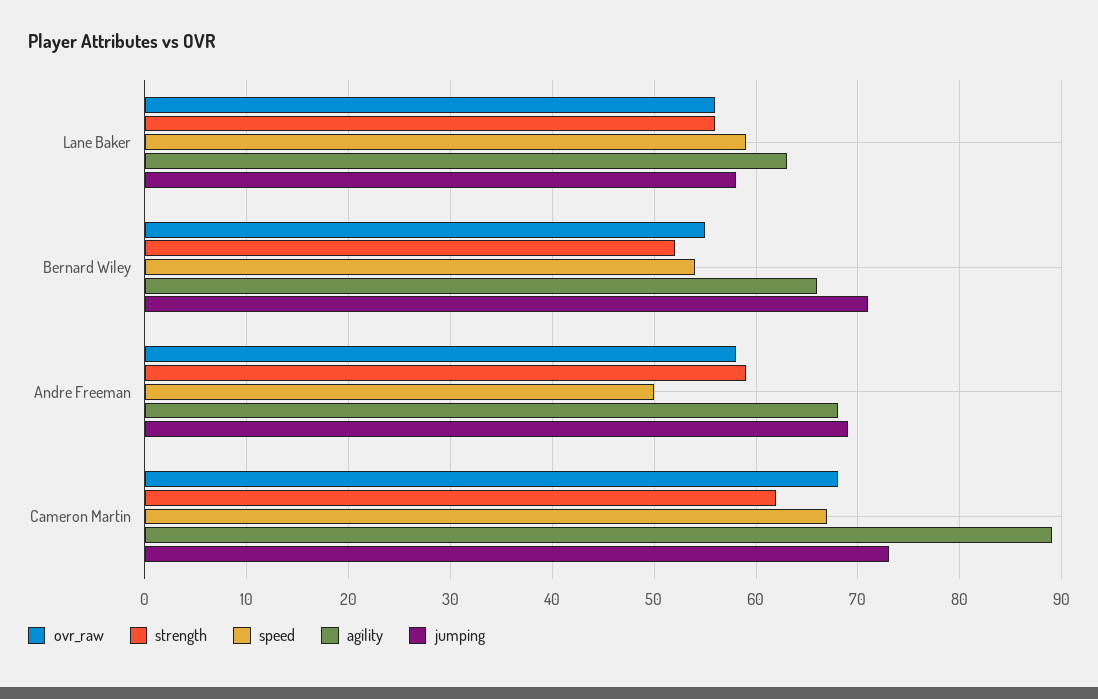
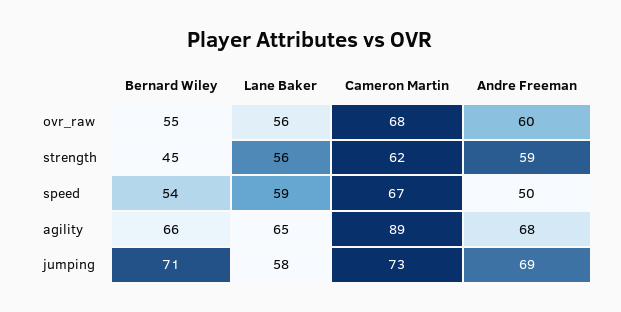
agility, Lane Baker: 63 -> 65
strength, Bernard Wiley: 52 -> 45
ovr_raw, Andre Freeman: 58 -> 60

